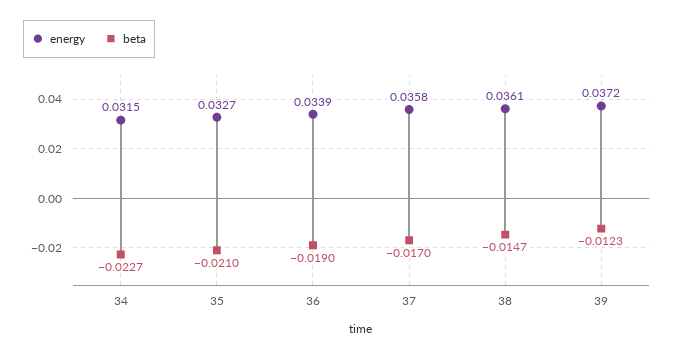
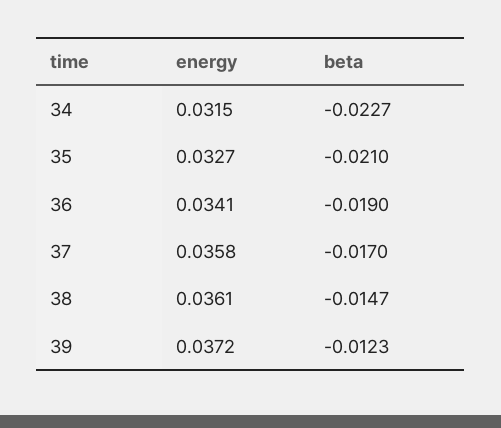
energy, 36: 0.0339 -> 0.0341

